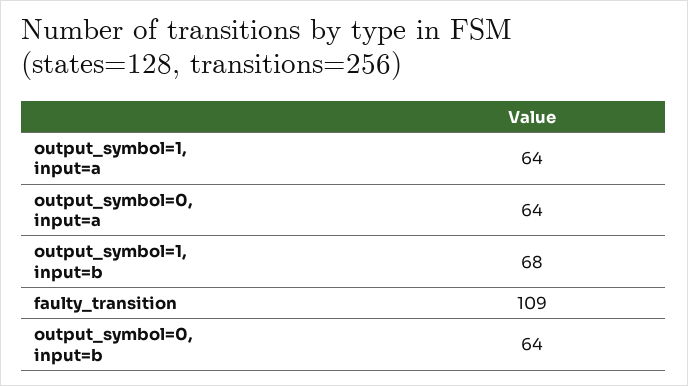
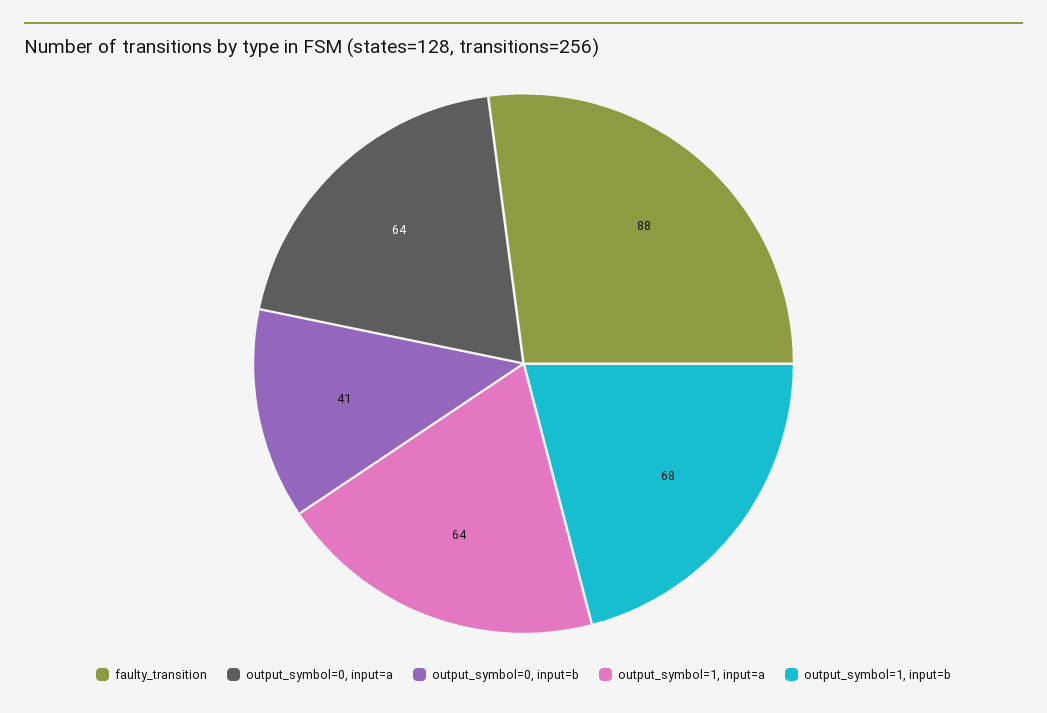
faulty_transition: 109 -> 88
output_symbol=0, input=b: 64 -> 41

